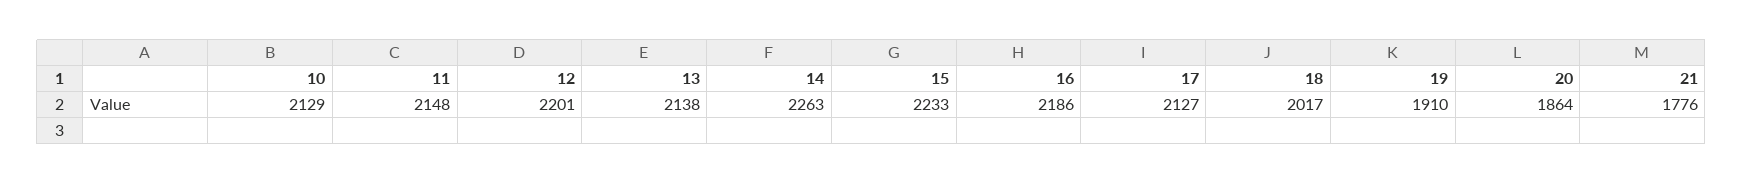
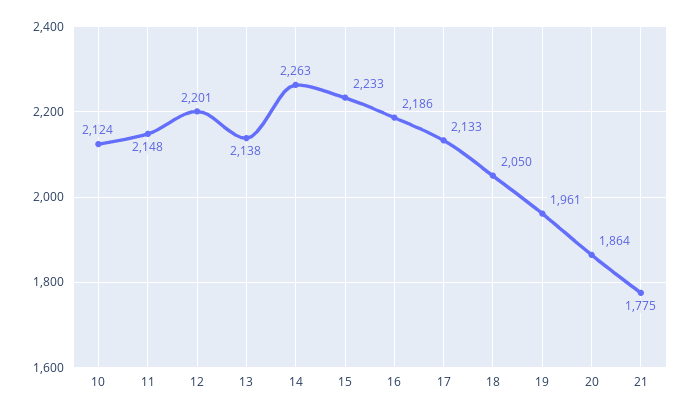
10: 2129 -> 2124
17: 2127 -> 2133
18: 2017 -> 2050
19: 1910 -> 1961
21: 1776 -> 1775

